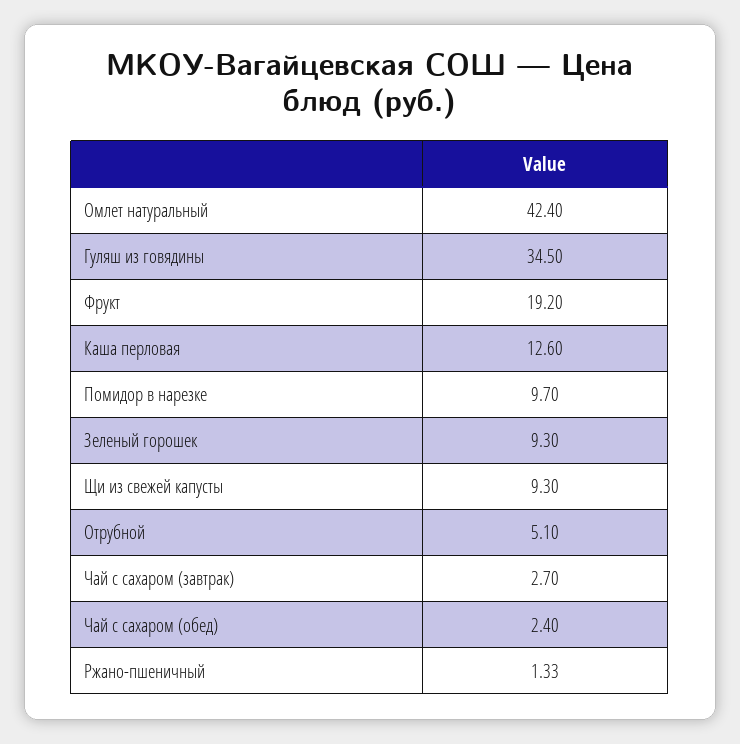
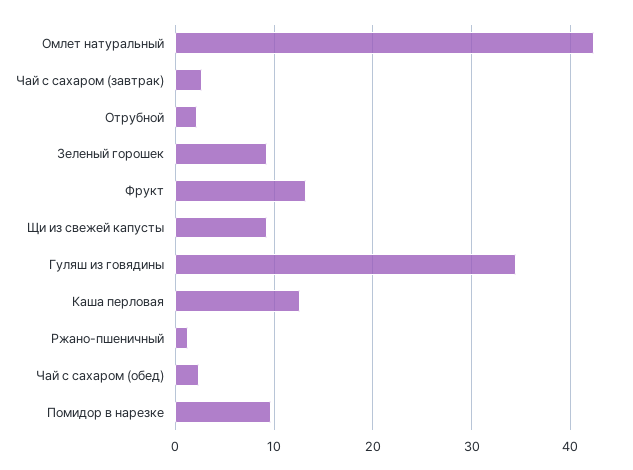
Фрукт: 19.2 -> 13
Отрубной: 5.1 -> 2

